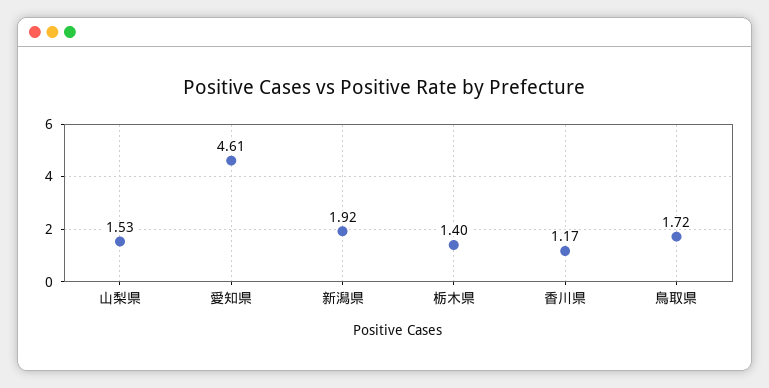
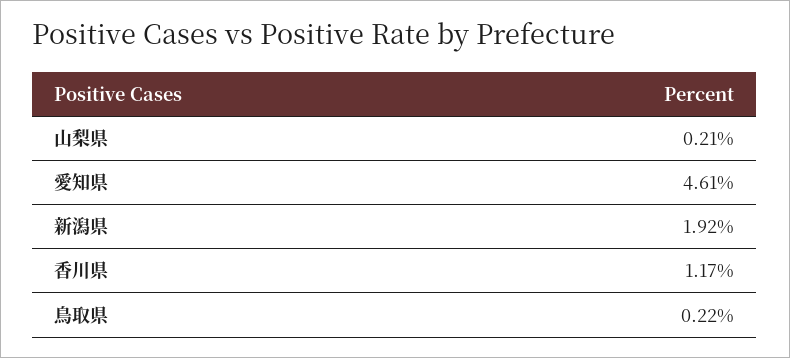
山梨県: 1.53 -> 0.21
栃木県: 1.4 -> none
鳥取県: 1.72 -> 0.22

